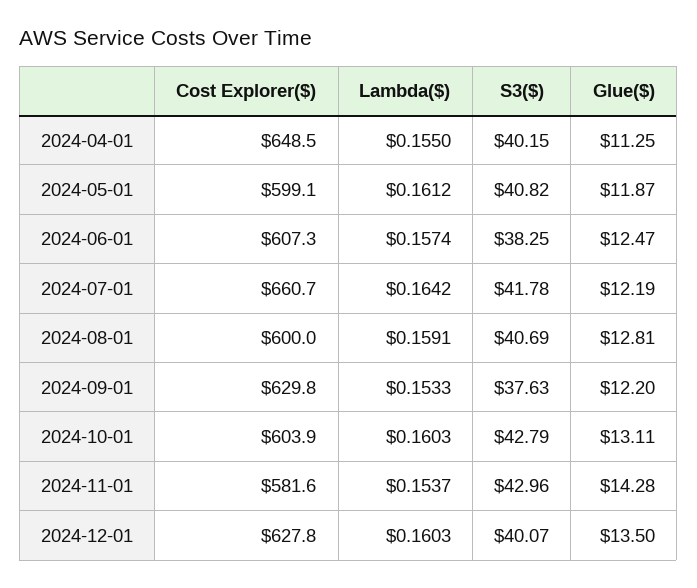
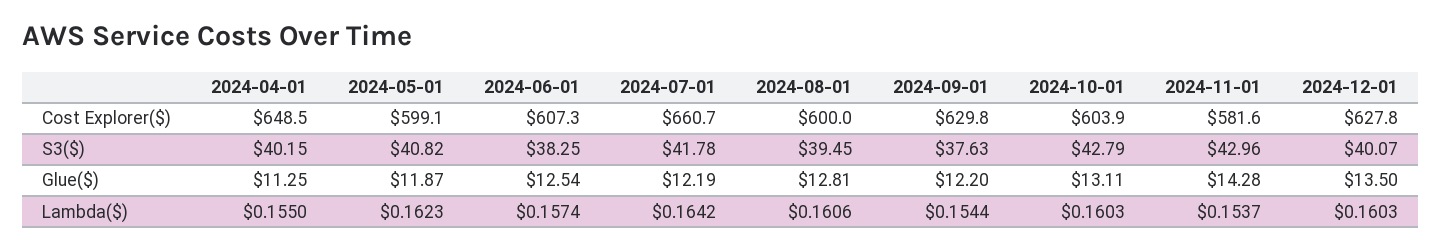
Lambda($), 2024-05-01: 0.1612 -> 0.1623
Glue($), 2024-06-01: 12.47 -> 12.54
Lambda($), 2024-08-01: 0.1591 -> 0.1606
S3($), 2024-08-01: 40.69 -> 39.45
Lambda($), 2024-09-01: 0.1533 -> 0.1544

